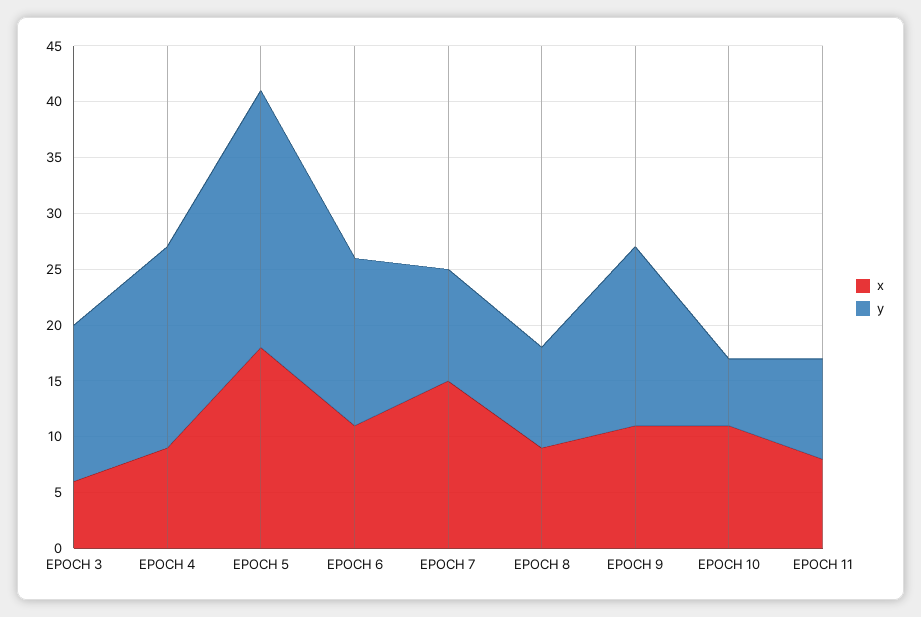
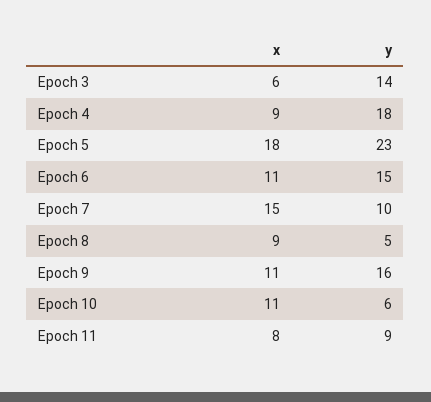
y, EPOCH 8: 9 -> 5

